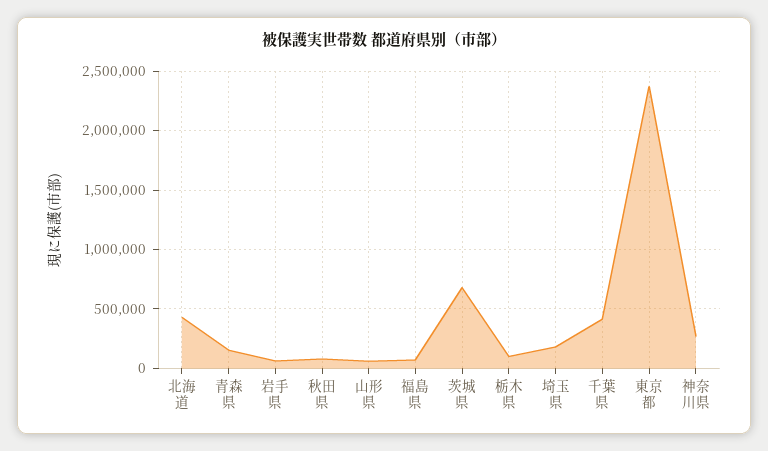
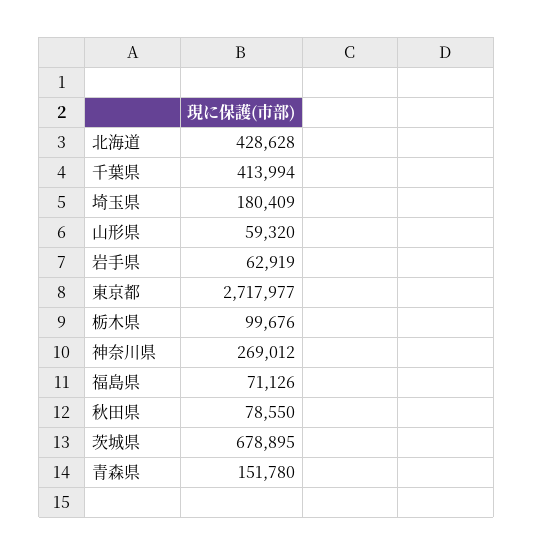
東京都: 2400000 -> 2717977

